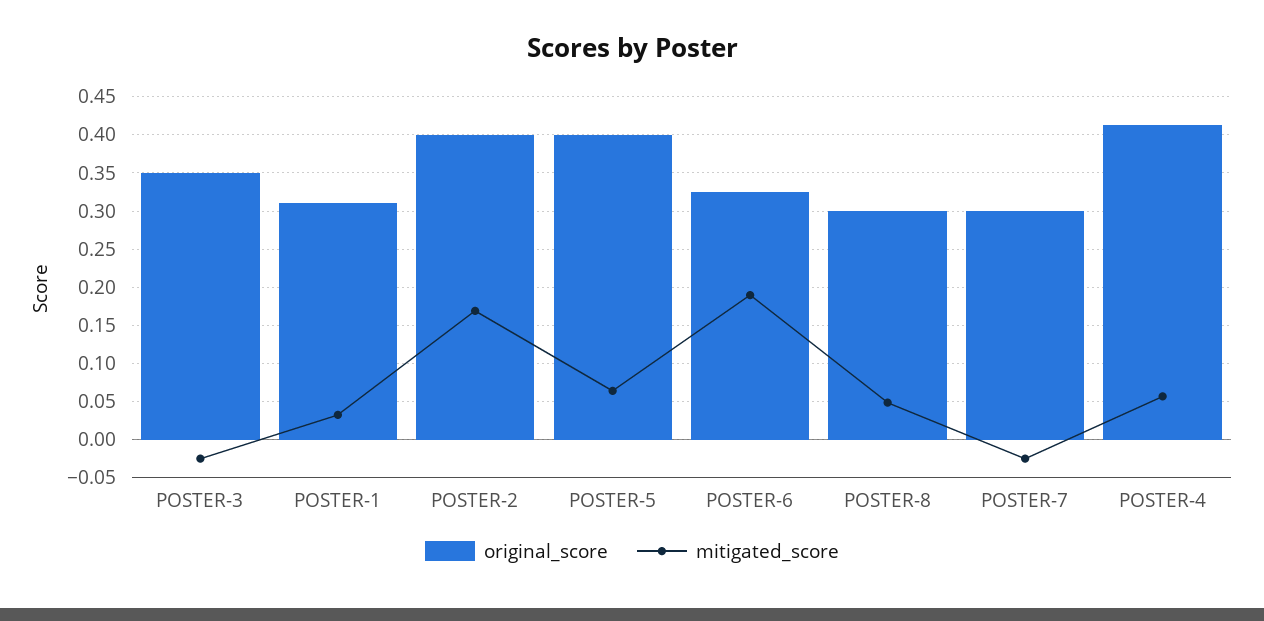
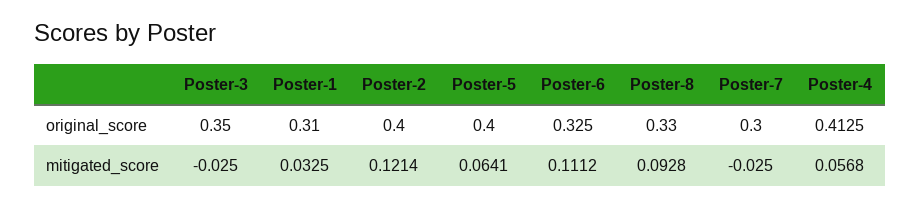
mitigated_score, POSTER-2: 0.17 -> 0.1214
mitigated_score, POSTER-6: 0.19 -> 0.1112
original_score, POSTER-8: 0.3 -> 0.33
mitigated_score, POSTER-8: 0.05 -> 0.0928

